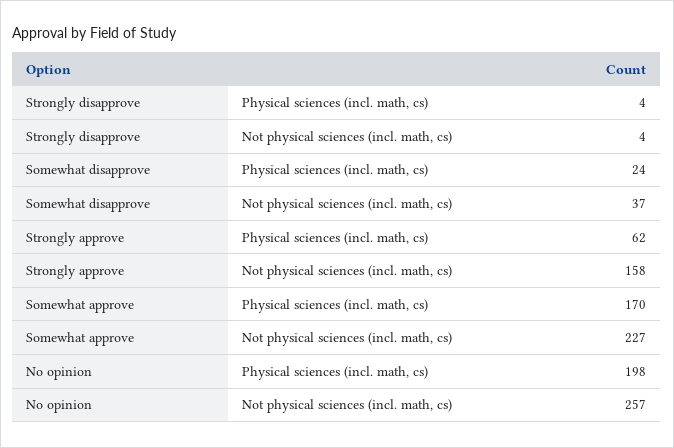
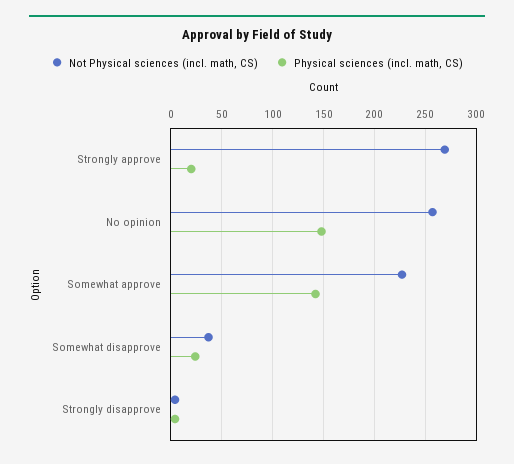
Physical sciences (incl. math, cs), Strongly approve: 62 -> 20
Not physical sciences (incl. math, cs), Strongly approve: 158 -> 270
Physical sciences (incl. math, cs), Somewhat approve: 170 -> 140
Physical sciences (incl. math, cs), No opinion: 198 -> 150

